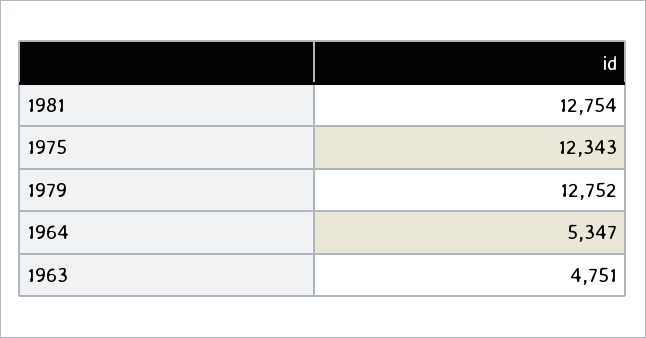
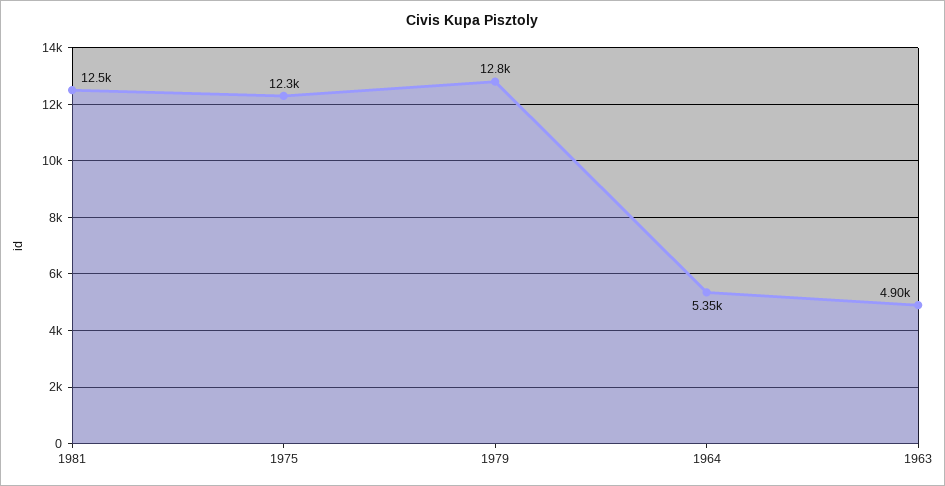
1981: 12754 -> 12500
1963: 4751 -> 4900

